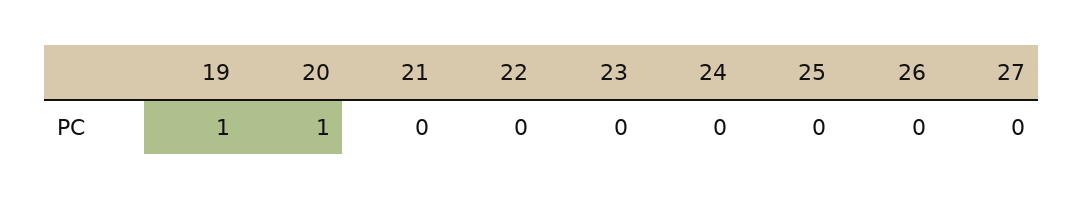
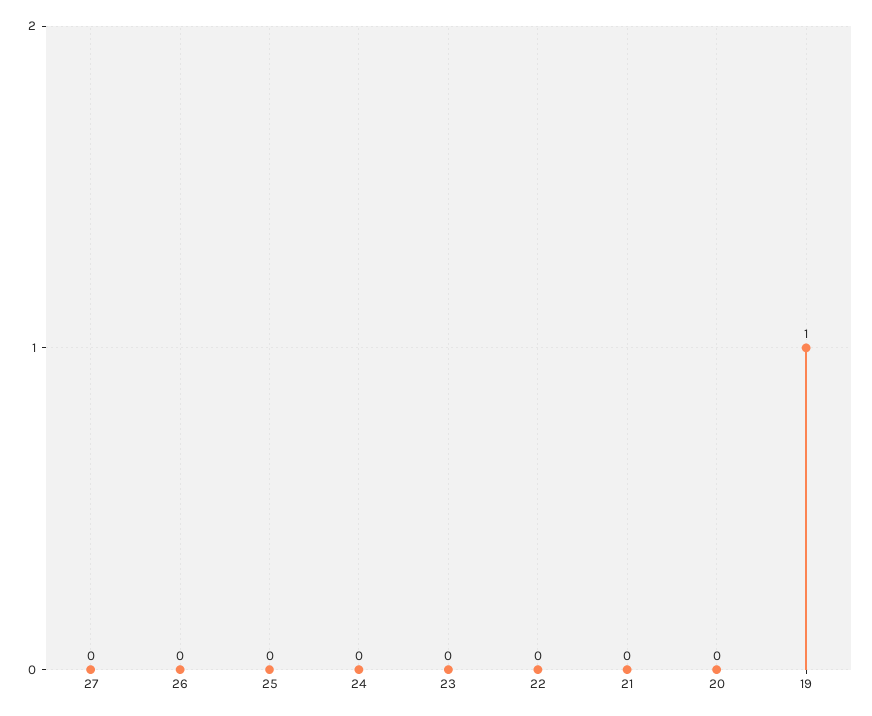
20: 1 -> 0

